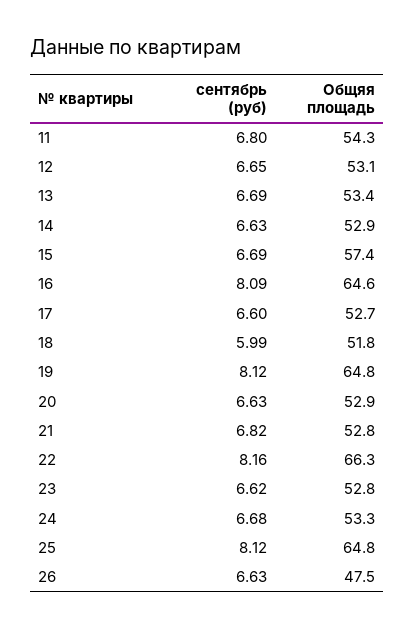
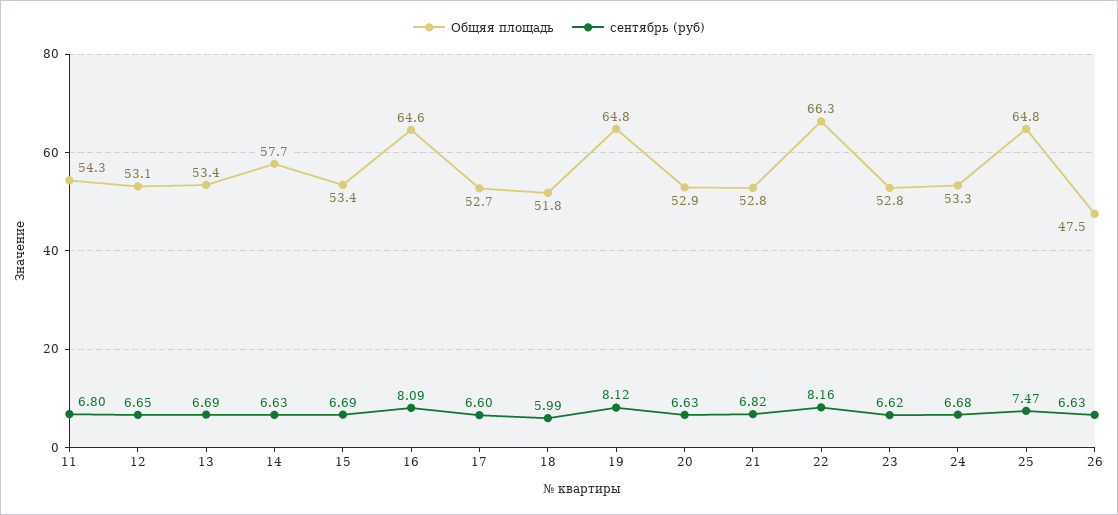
Общяя площадь, 14: 52.9 -> 57.7
Общяя площадь, 15: 57.4 -> 53.4
сентябрь (руб), 25: 8.12 -> 7.47

